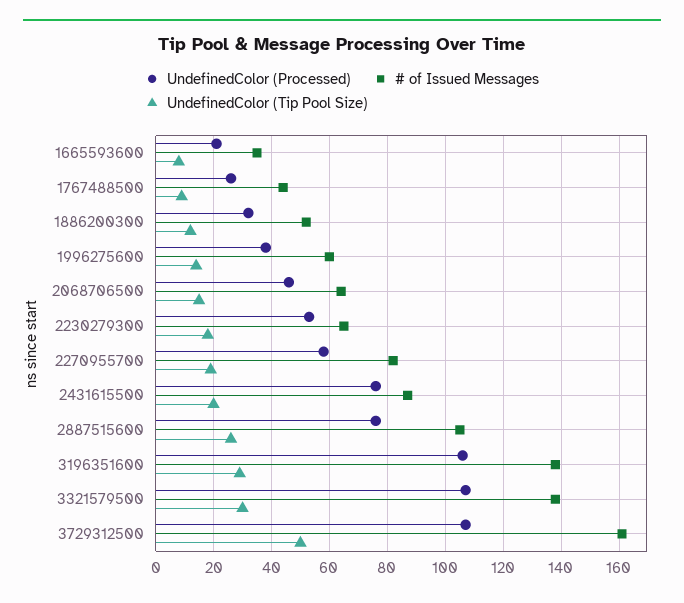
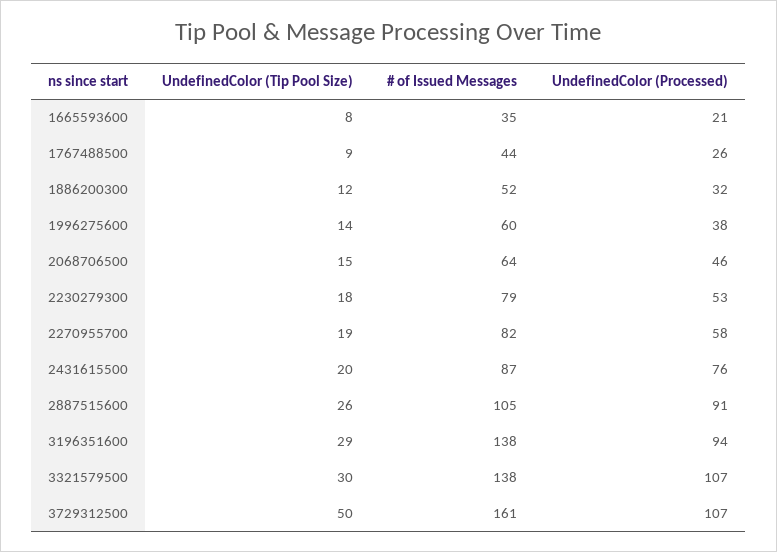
# of Issued Messages, 2230279300: 65 -> 79
UndefinedColor (Processed), 2887515600: 75 -> 91
UndefinedColor (Processed), 3196351600: 105 -> 94

